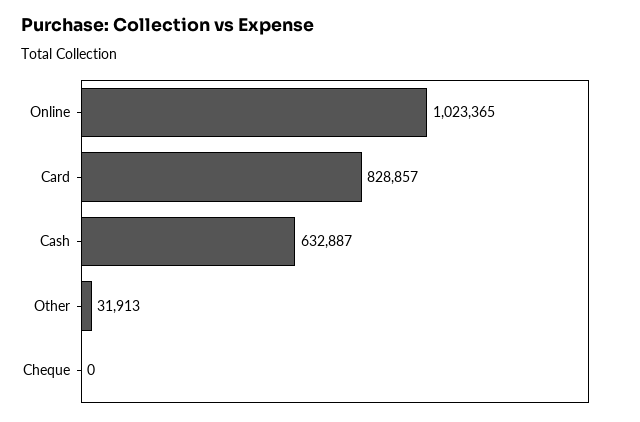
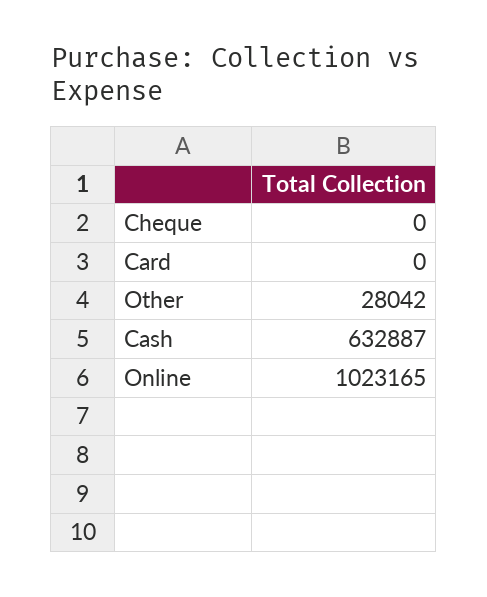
Online: 1023365 -> 1023165
Card: 828857 -> 0
Other: 31913 -> 28042

